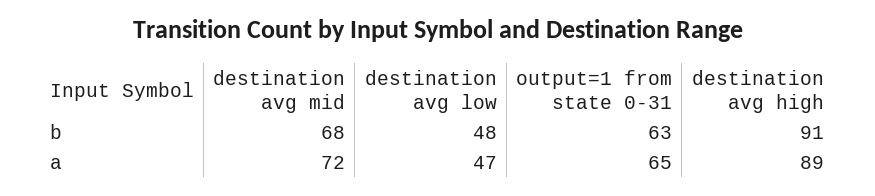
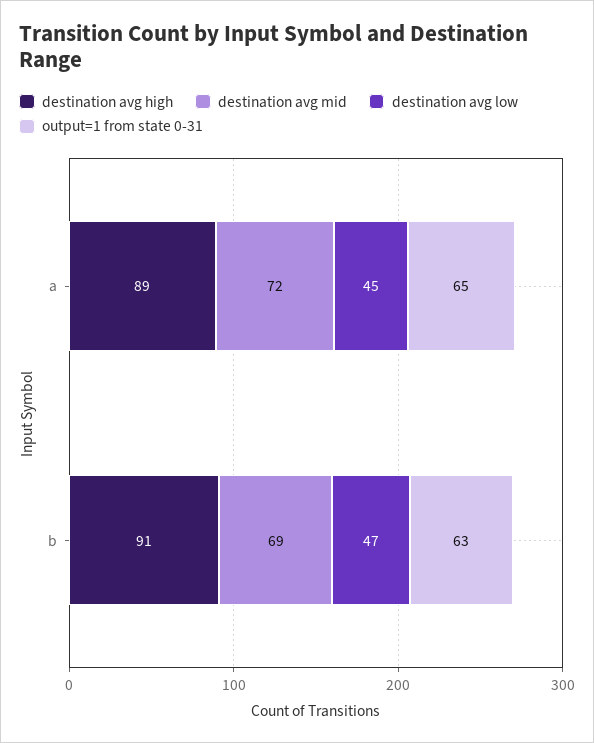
destination avg mid, b: 68 -> 69
destination avg low, b: 48 -> 47
destination avg low, a: 47 -> 45

